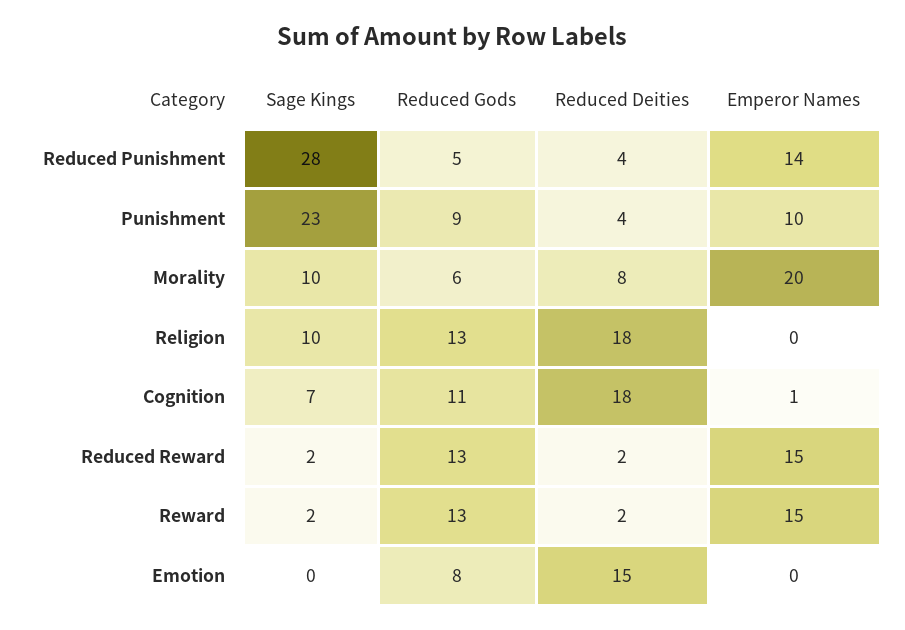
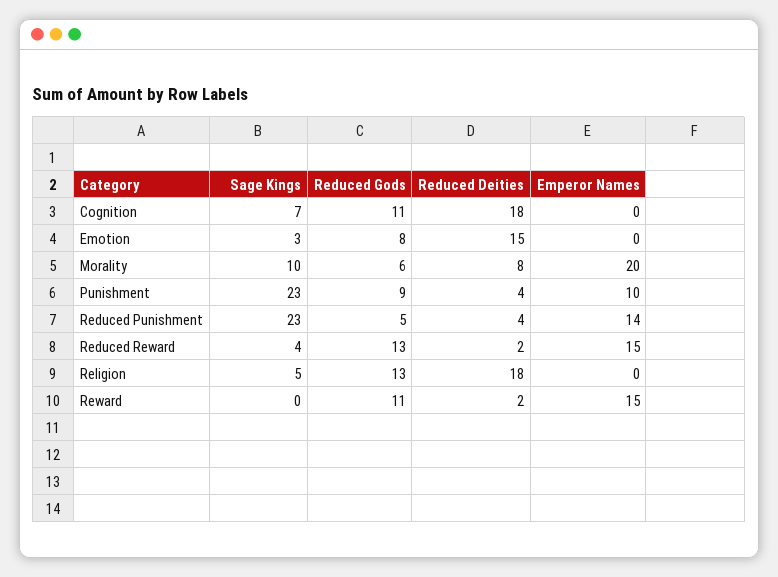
Sage Kings, Reduced Punishment: 28 -> 23
Sage Kings, Religion: 10 -> 5
Emperor Names, Cognition: 1 -> 0
Sage Kings, Reduced Reward: 2 -> 4
Sage Kings, Reward: 2 -> 0
Reduced Gods, Reward: 13 -> 11
Sage Kings, Emotion: 0 -> 3

